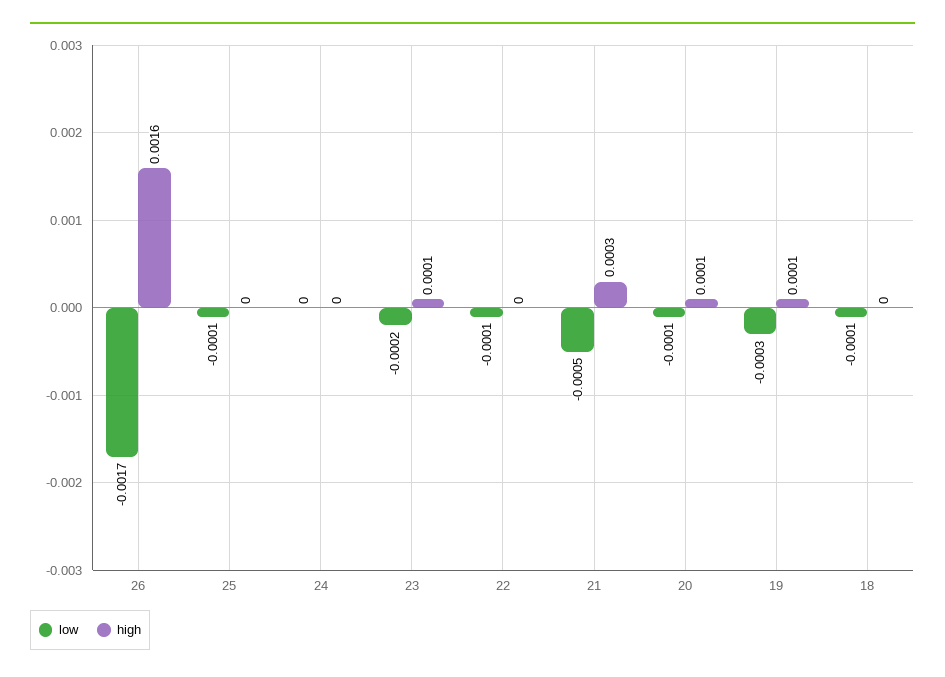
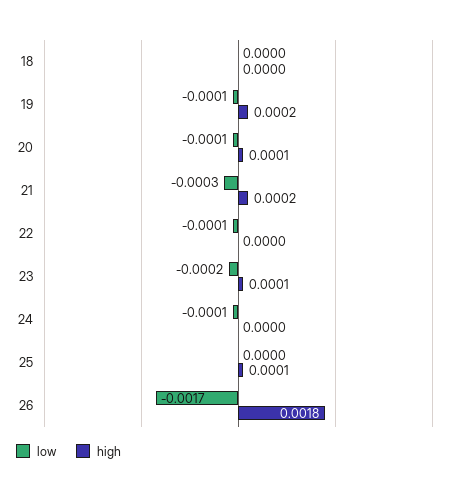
high, 26: 0.0016 -> 0.0018
low, 25: -0.0001 -> 0
high, 25: 0 -> 0.0001
low, 24: 0 -> -0.0001
low, 21: -0.0005 -> -0.0003
high, 21: 0.0003 -> 0.0002
low, 19: -0.0003 -> -0.0001
high, 19: 0.0001 -> 0.0002
low, 18: -0.0001 -> 0

